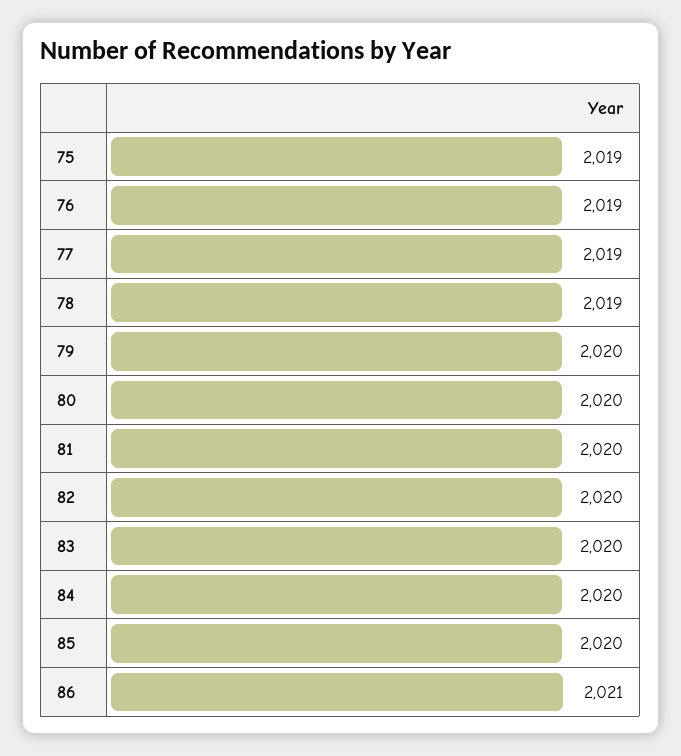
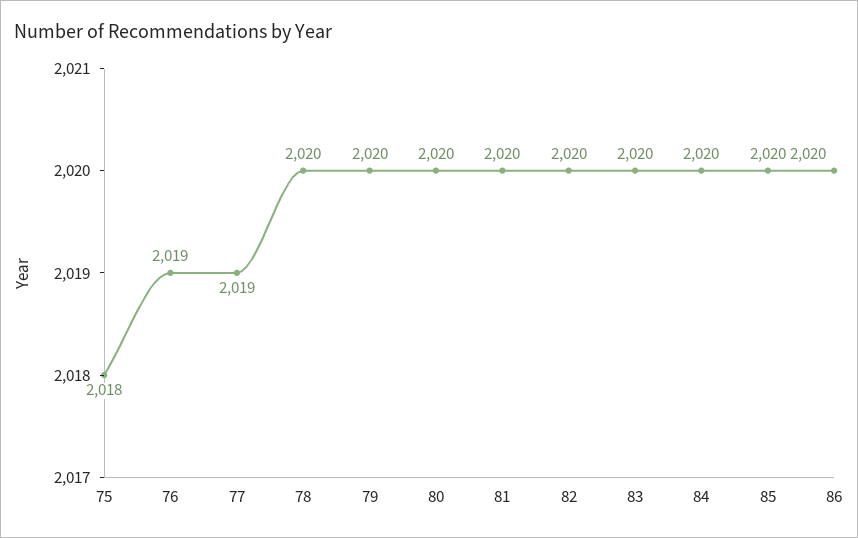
75: 2019 -> 2018
78: 2019 -> 2020
86: 2021 -> 2020

